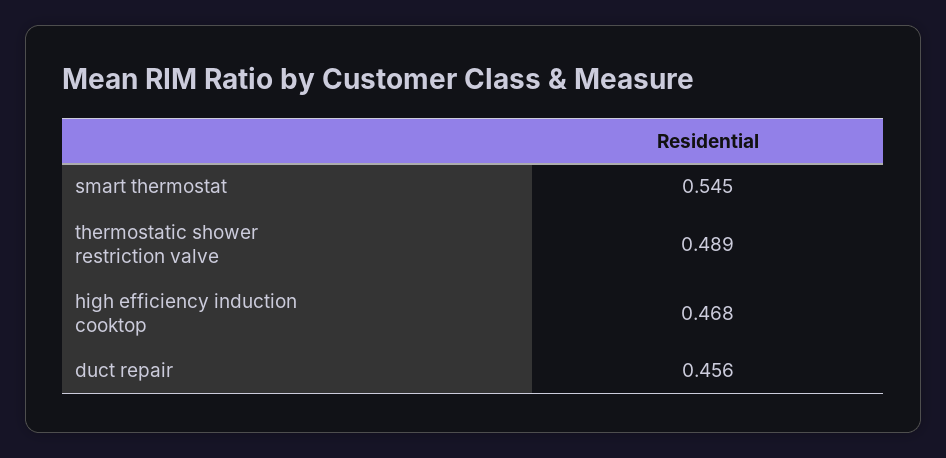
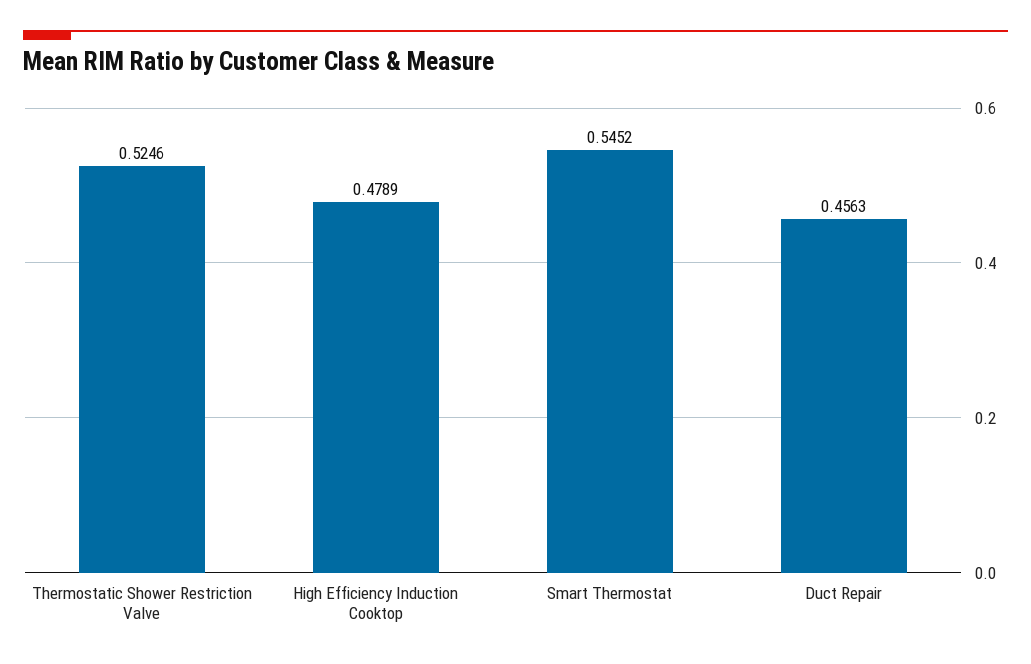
thermostatic shower restriction valve: 0.489 -> 0.5246
high efficiency induction cooktop: 0.468 -> 0.4789

